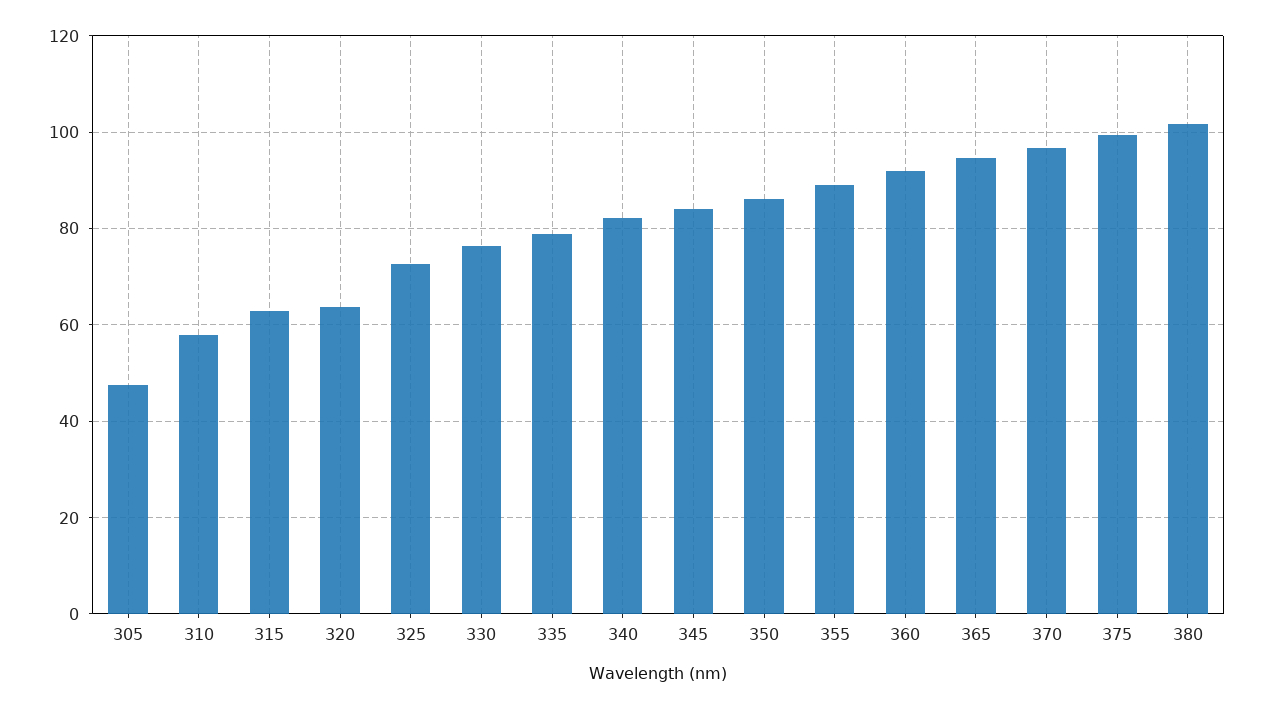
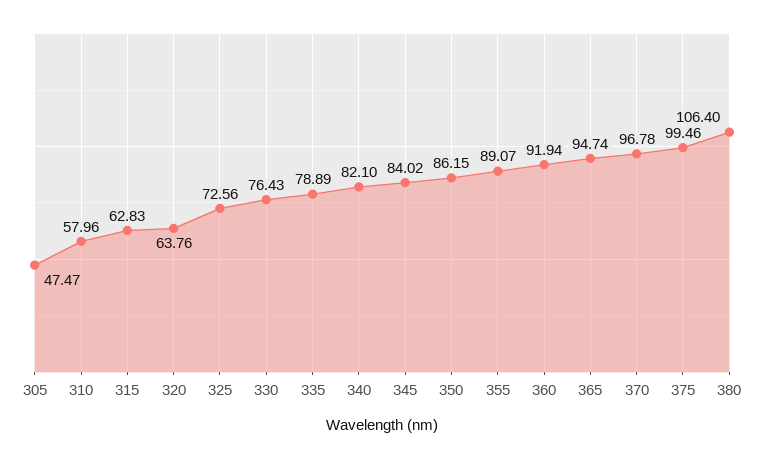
380: 102 -> 106.4

